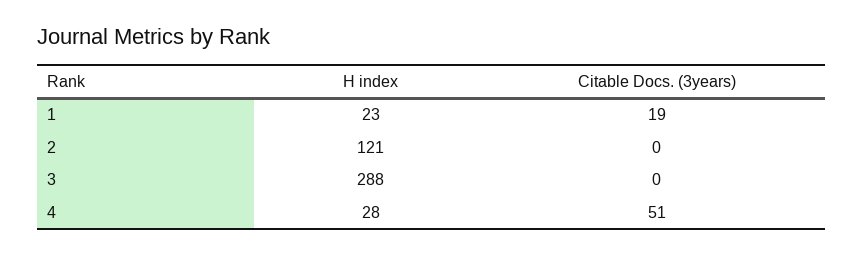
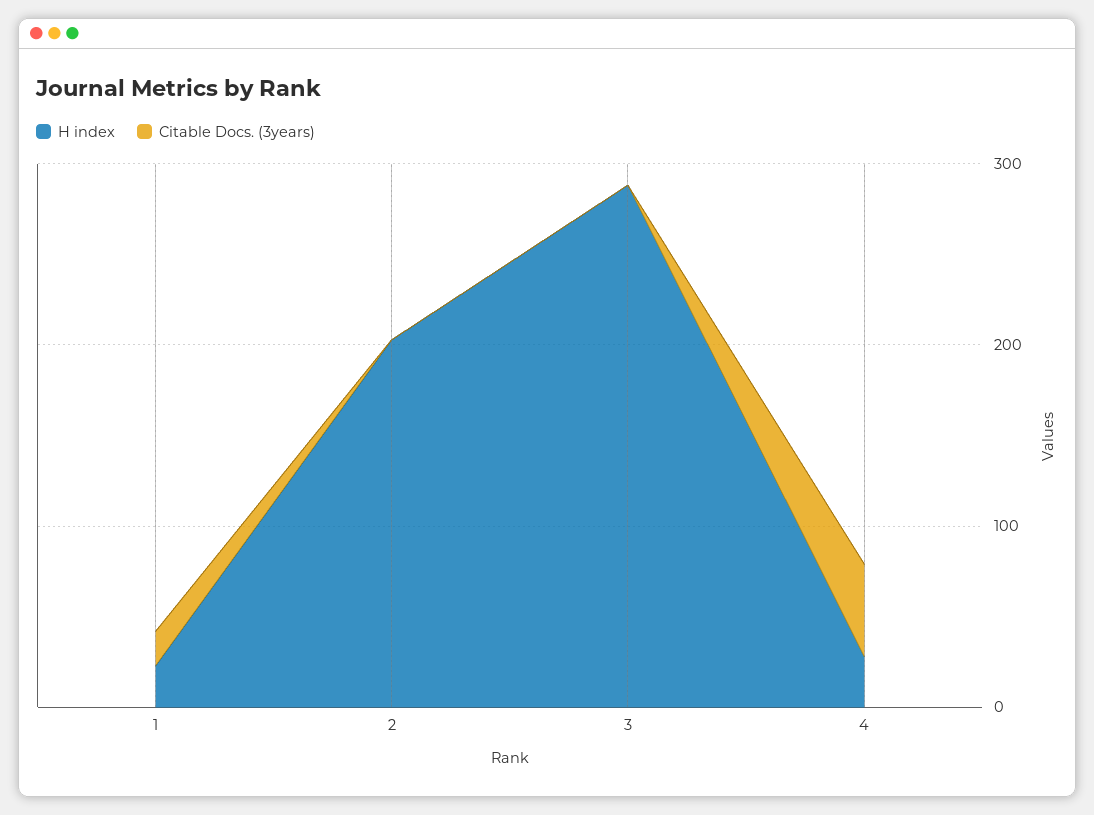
H index, 2: 121 -> 200

